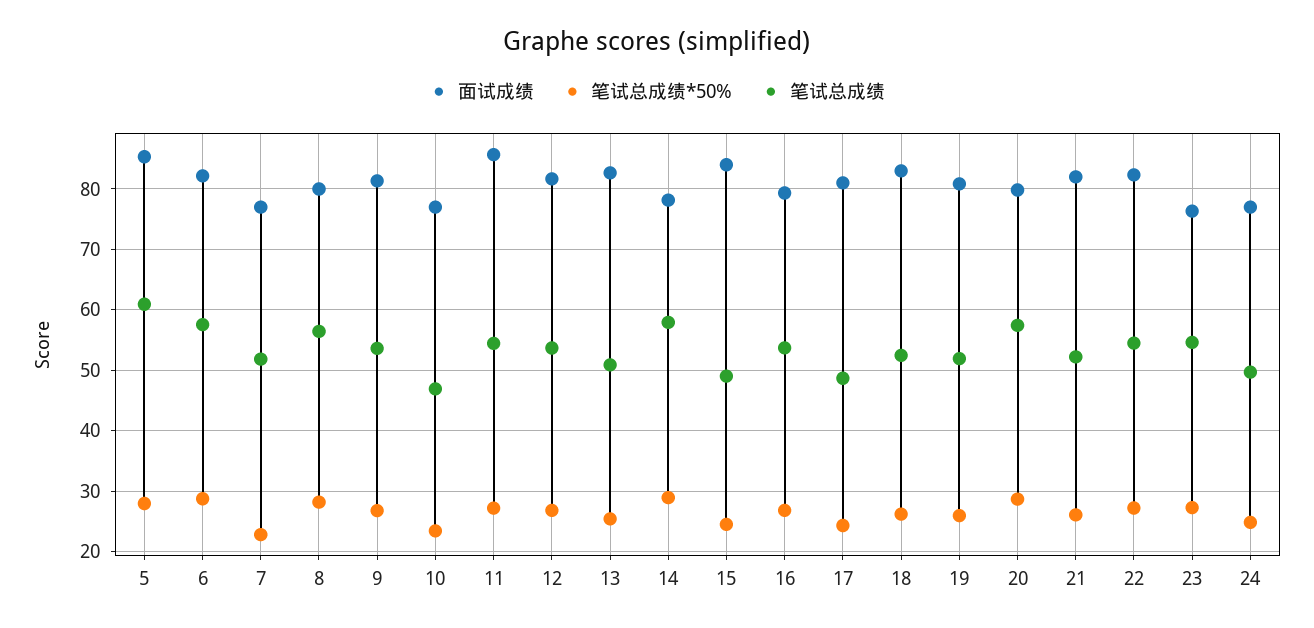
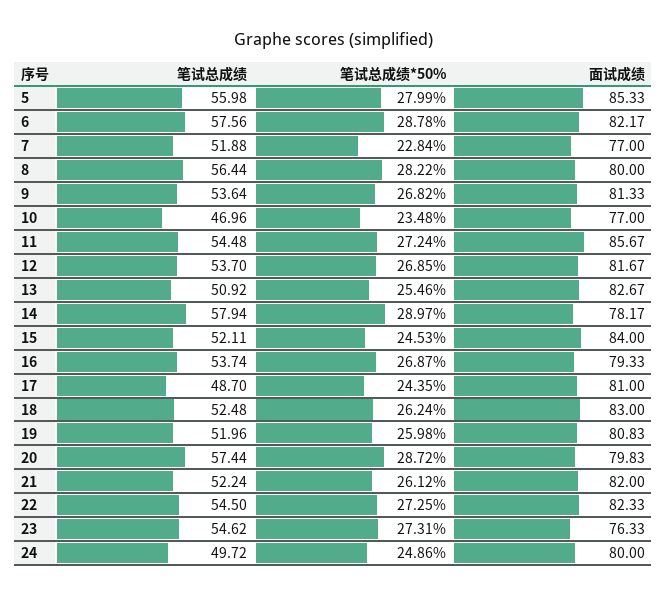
笔试总成绩, 5: 61 -> 55.98
笔试总成绩, 15: 49 -> 52.11
面试成绩, 24: 77 -> 80

